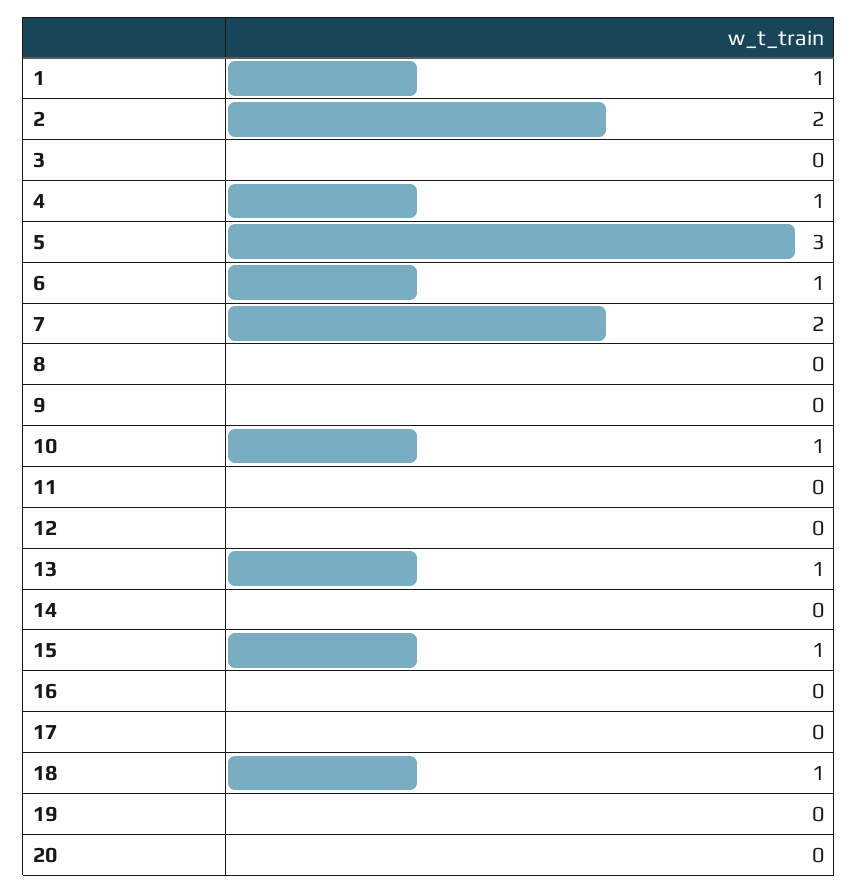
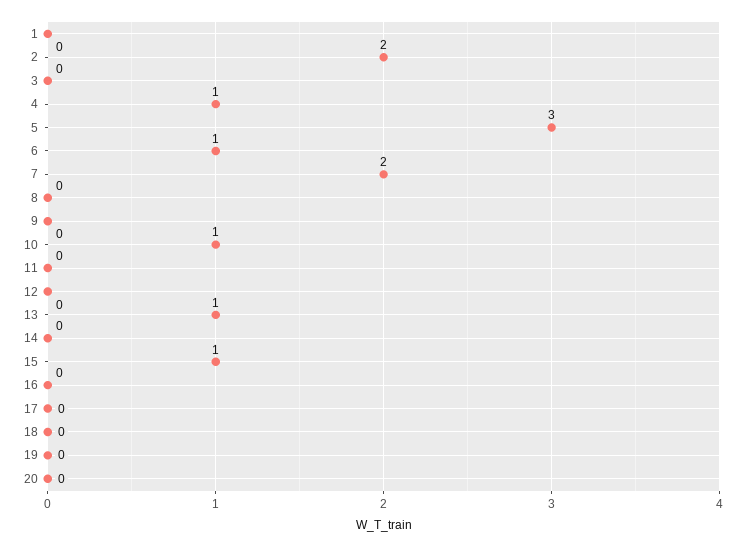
1: 1 -> 0
18: 1 -> 0

